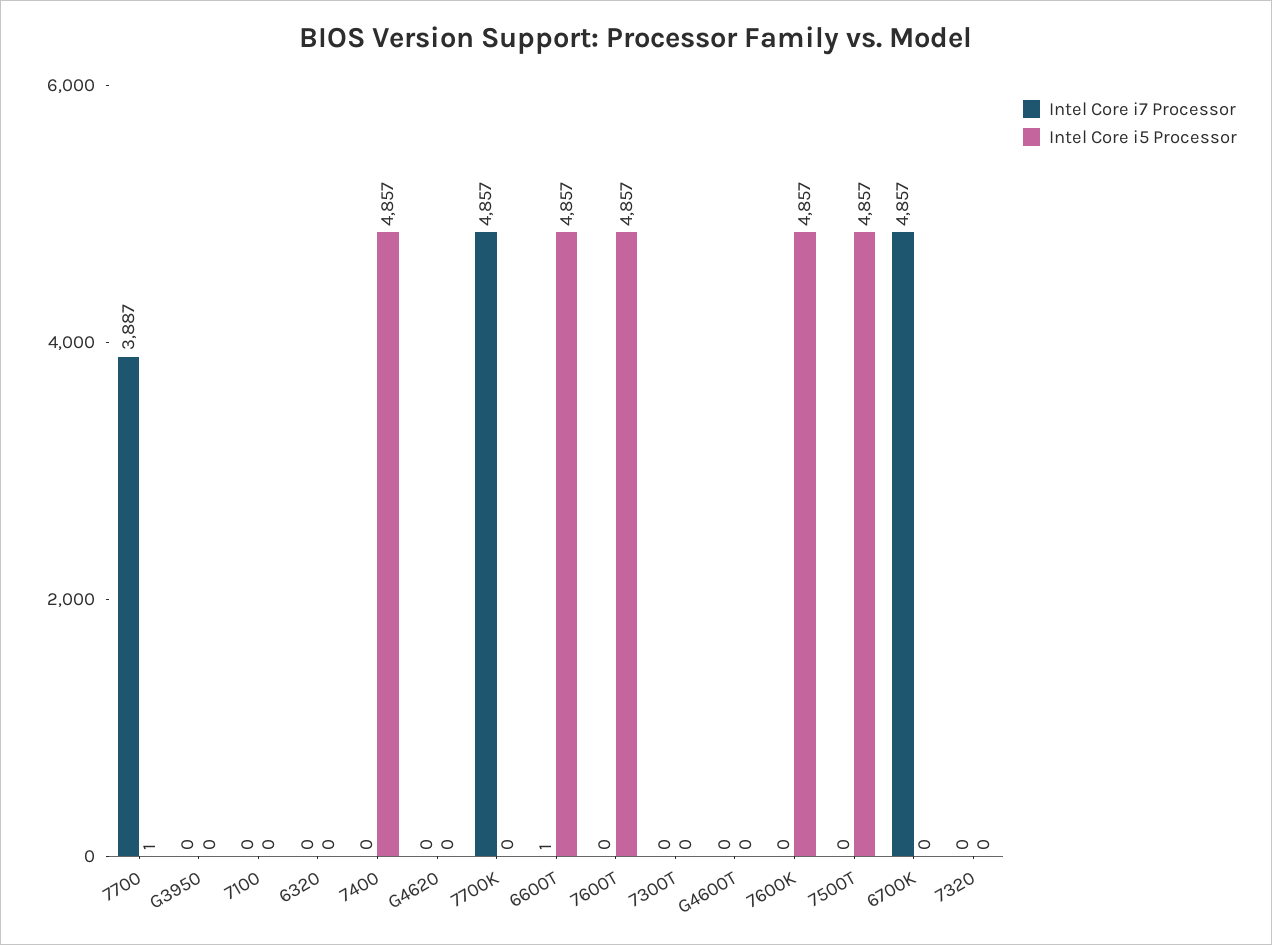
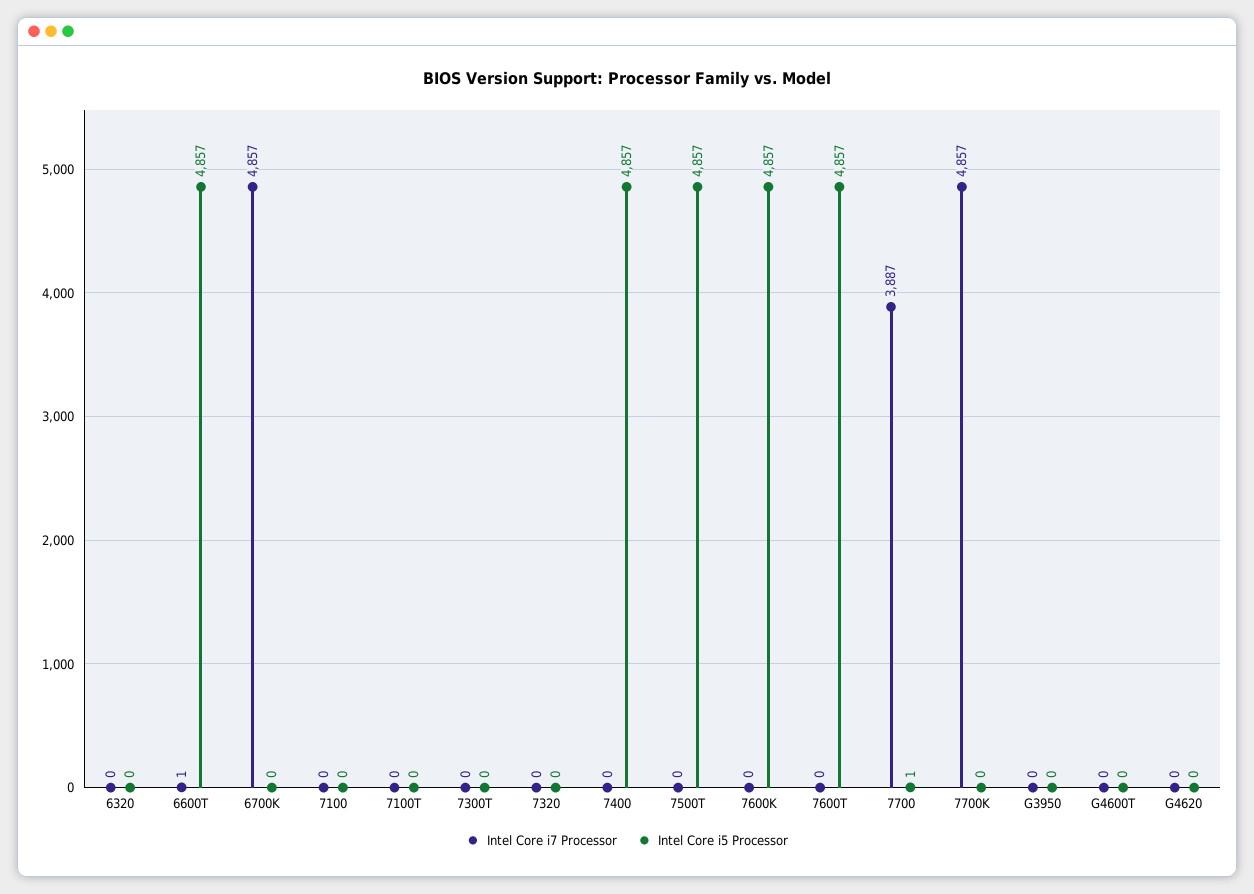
Intel Core i7 Processor, 7100T: none -> 0
Intel Core i5 Processor, 7100T: none -> 0

